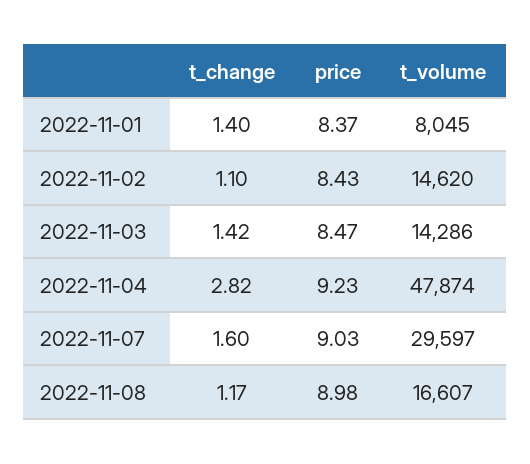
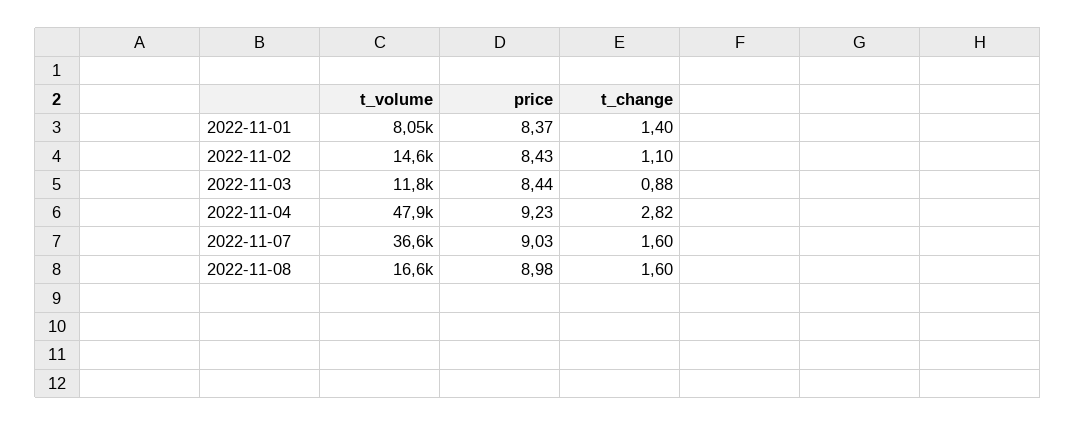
t_change, 2022-11-03: 1.42 -> 0.88
price, 2022-11-03: 8.47 -> 8.44
t_volume, 2022-11-03: 14286 -> 11800
t_volume, 2022-11-07: 29597 -> 36600
t_change, 2022-11-08: 1.17 -> 1.6

